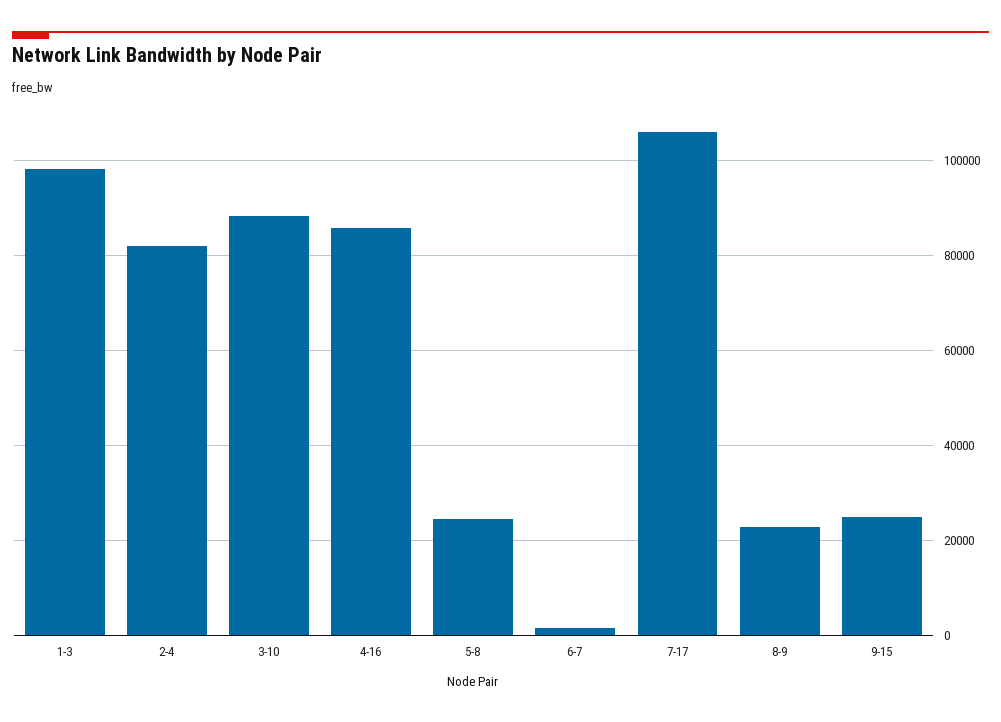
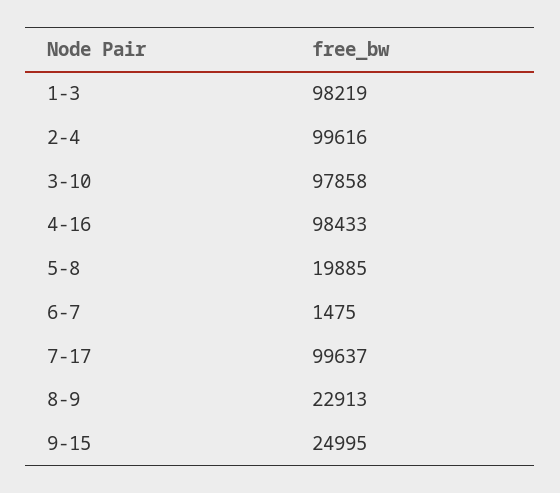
2-4: 82000 -> 99616
3-10: 88000 -> 97858
4-16: 86000 -> 98433
5-8: 24000 -> 19885
7-17: 106000 -> 99637

